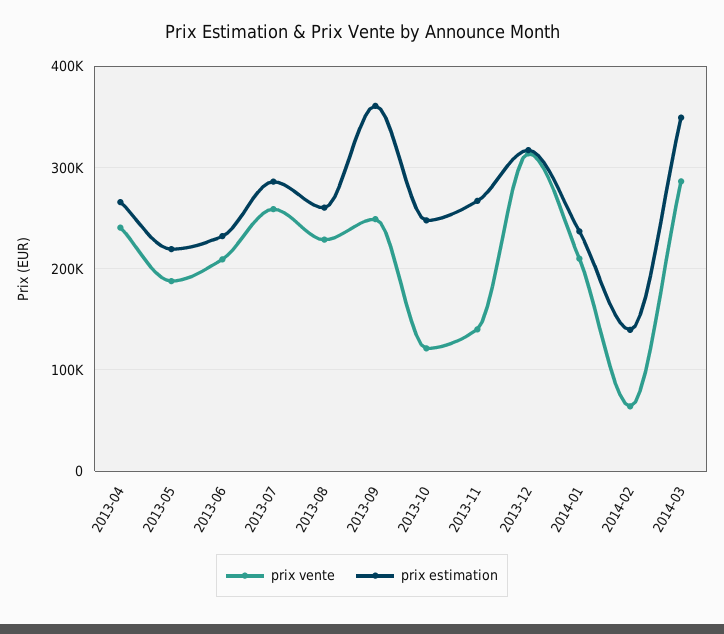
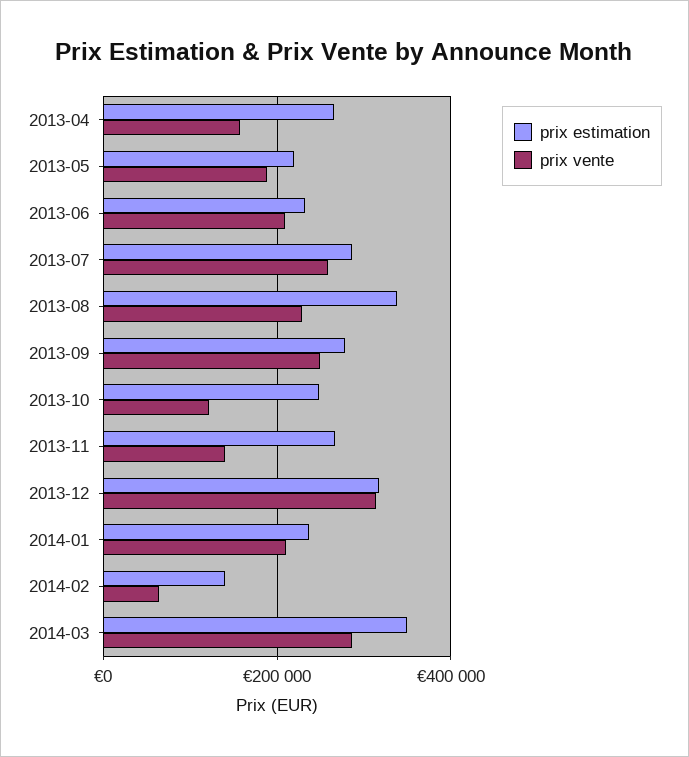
prix vente, 2013-04: 240000 -> 160000
prix estimation, 2013-08: 260000 -> 340000
prix estimation, 2013-09: 360000 -> 280000

